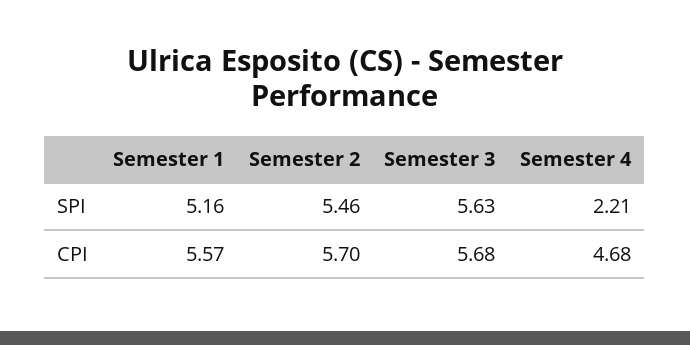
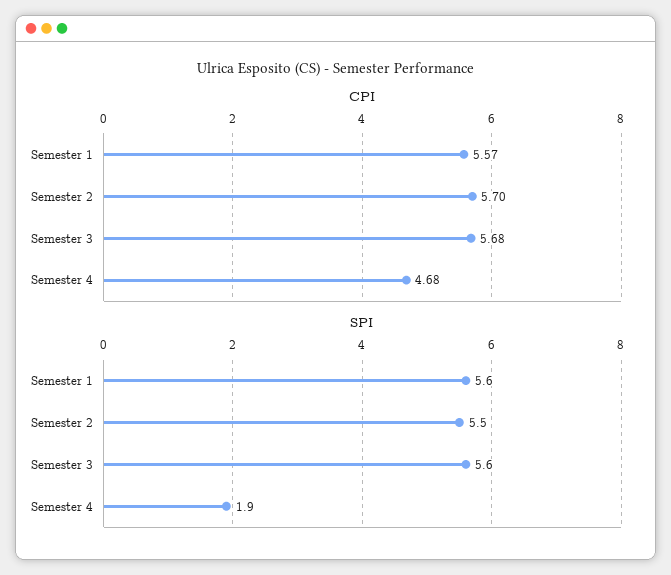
SPI, Semester 1: 5.16 -> 5.6
SPI, Semester 4: 2.21 -> 1.9

